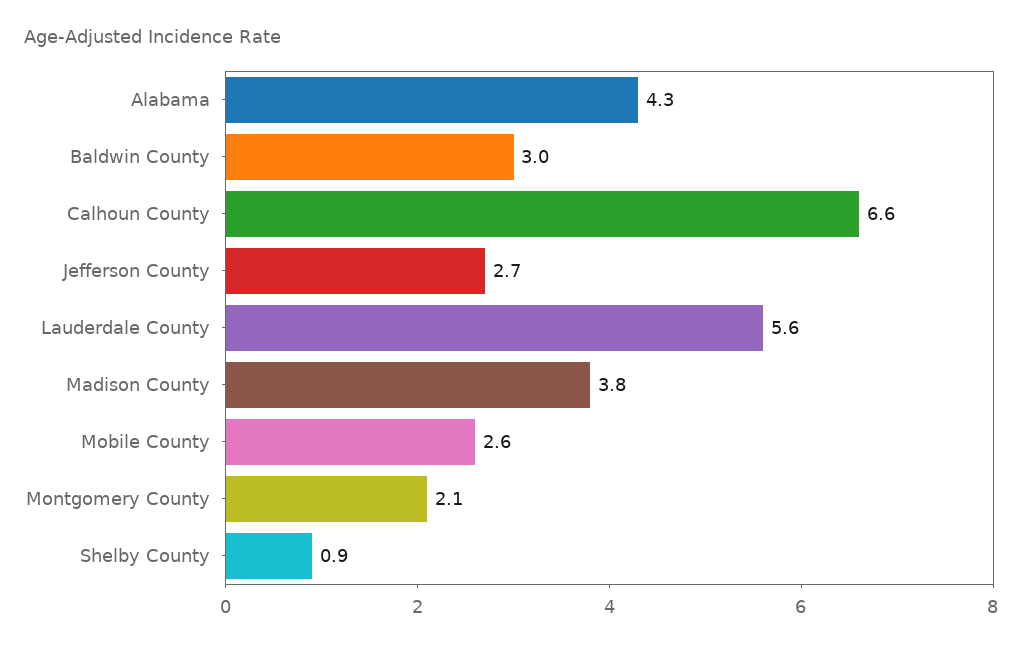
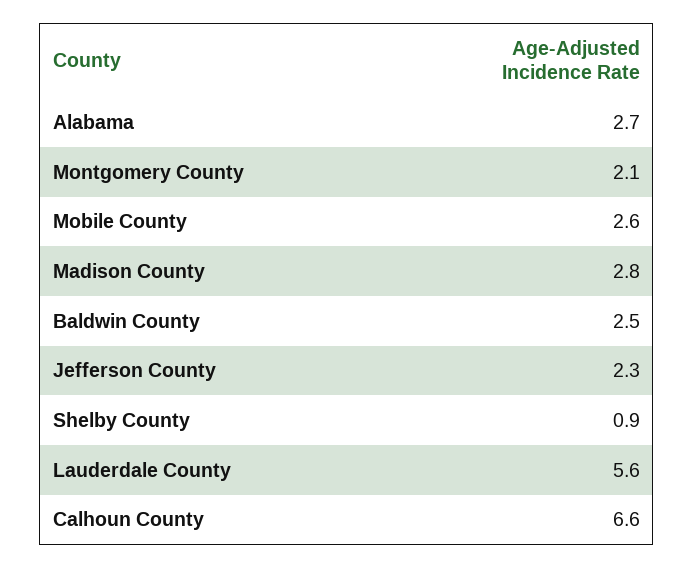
Alabama: 4.3 -> 2.7
Baldwin County: 3 -> 2.5
Jefferson County: 2.7 -> 2.3
Madison County: 3.8 -> 2.8

